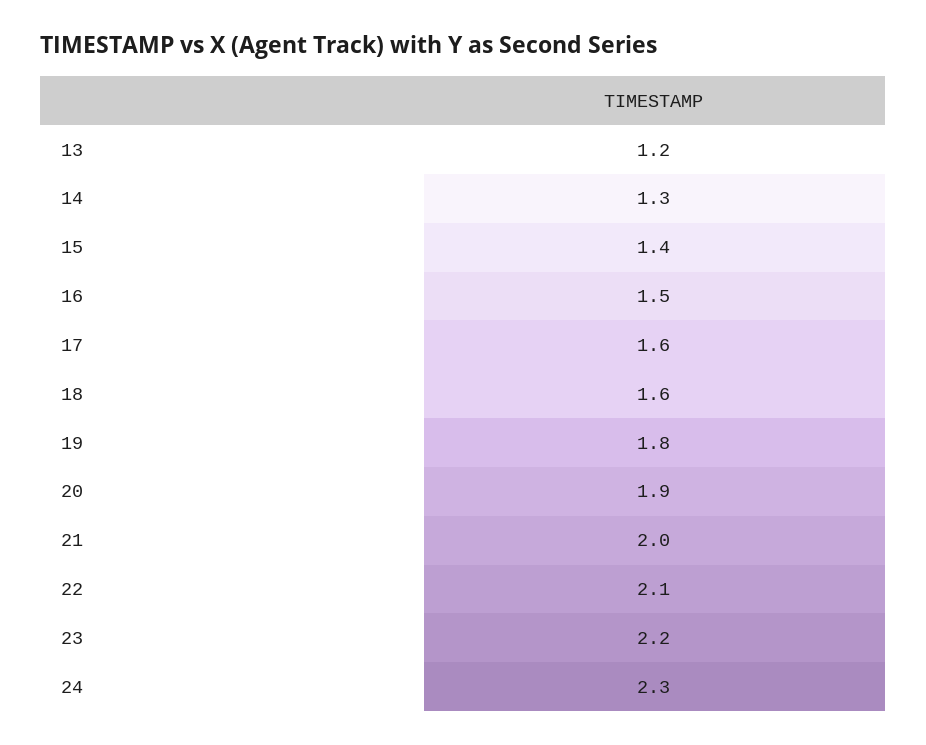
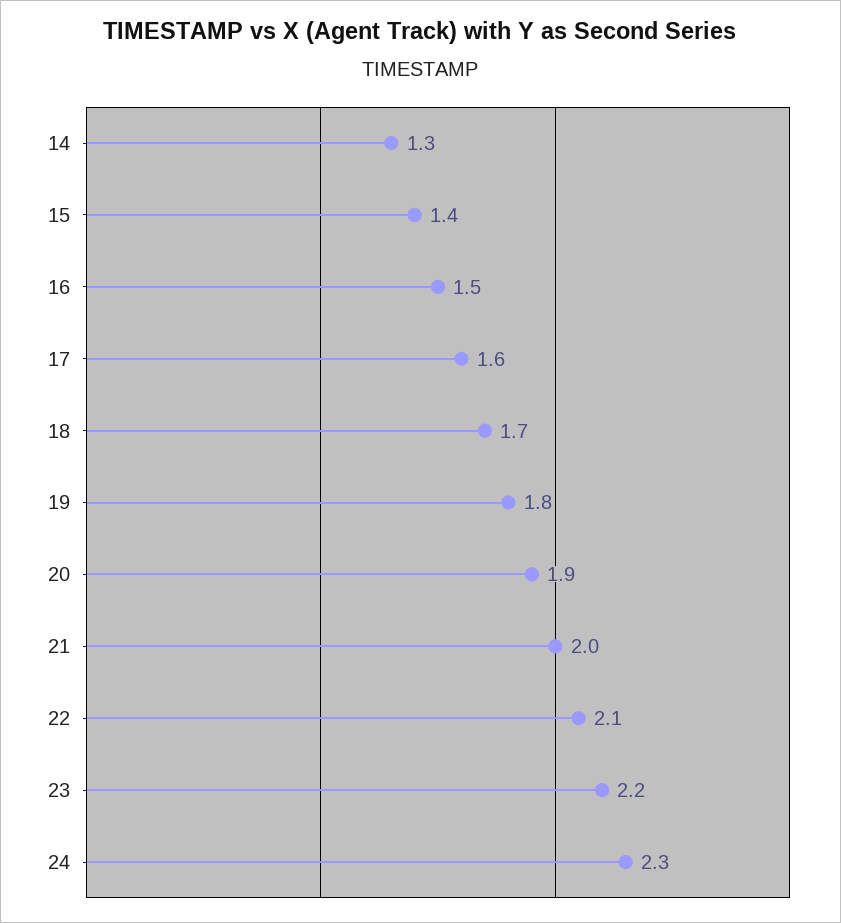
13: 1.2 -> none
18: 1.6 -> 1.7

